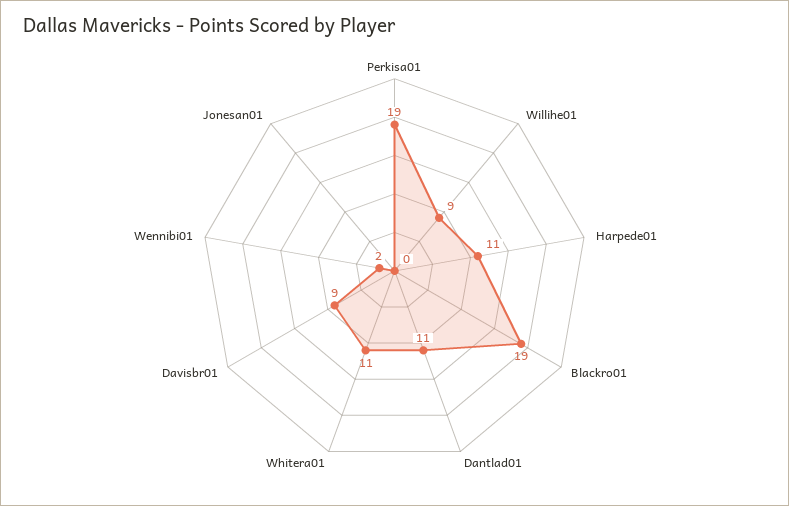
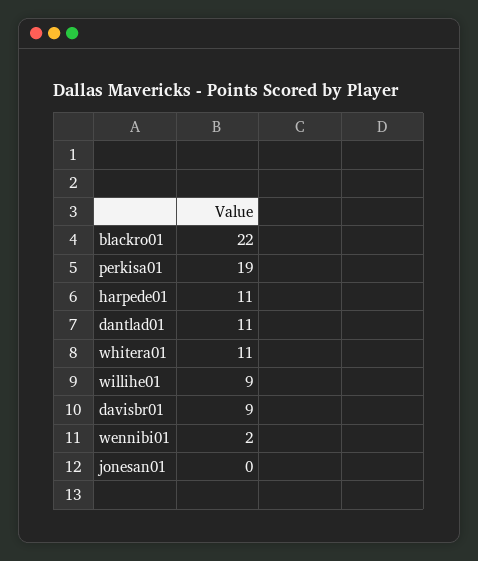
Blackro01: 19 -> 22

